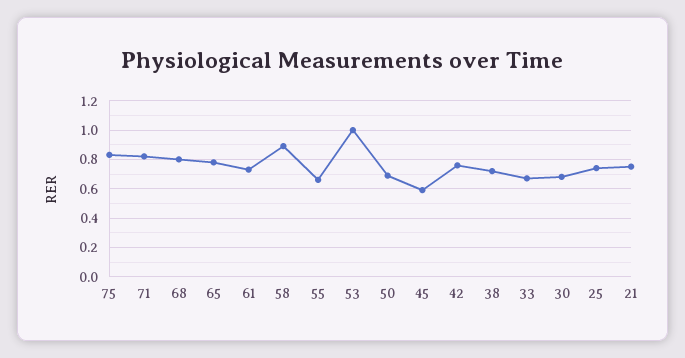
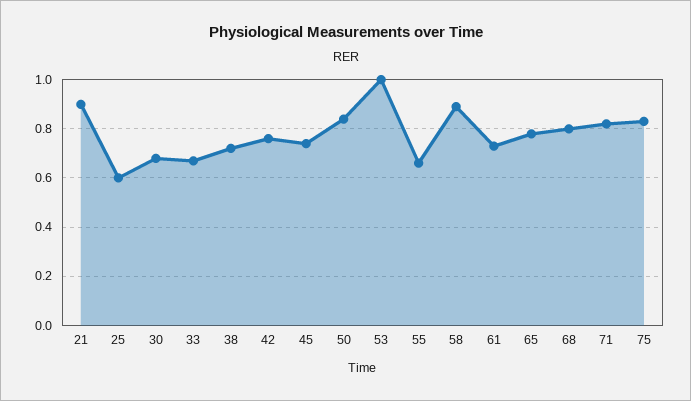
50: 0.7 -> 0.85
45: 0.6 -> 0.75
25: 0.75 -> 0.6
21: 0.75 -> 0.9

